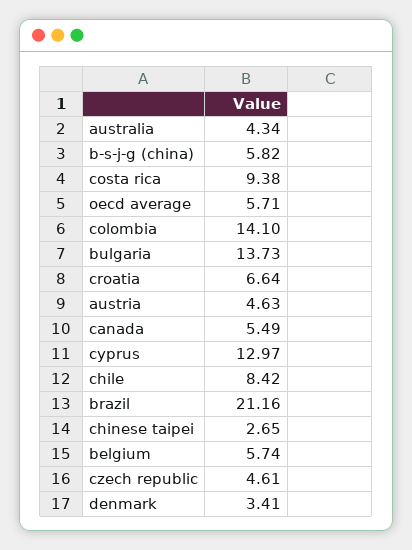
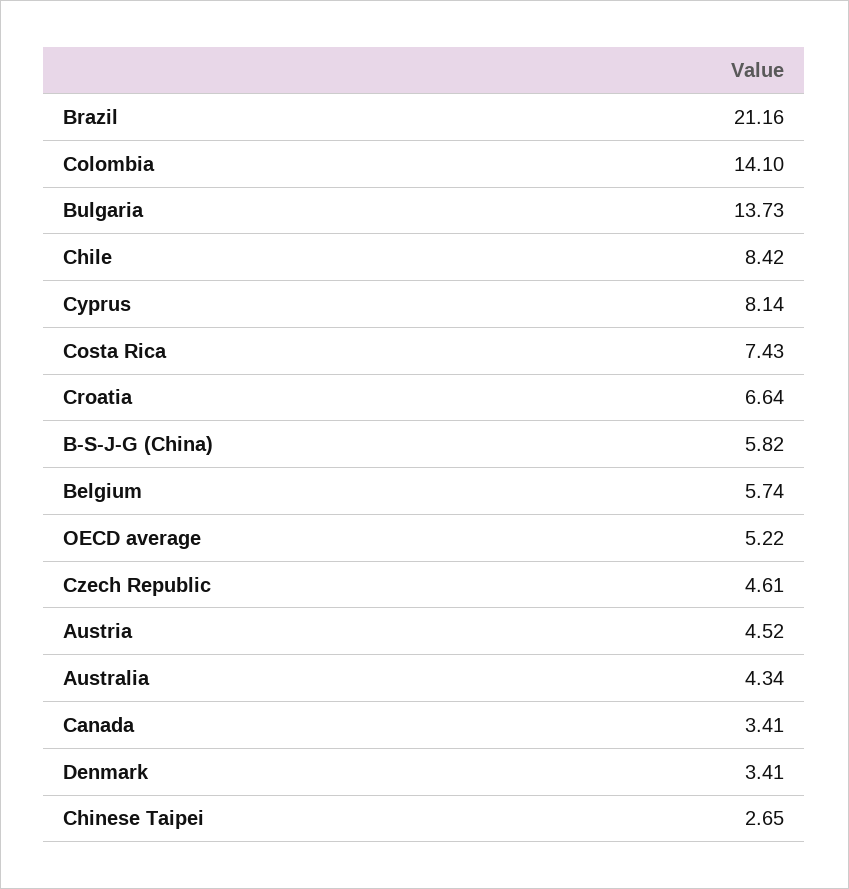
costa rica: 9.38 -> 7.43
oecd average: 5.71 -> 5.22
austria: 4.63 -> 4.52
canada: 5.49 -> 3.41
cyprus: 12.97 -> 8.14

